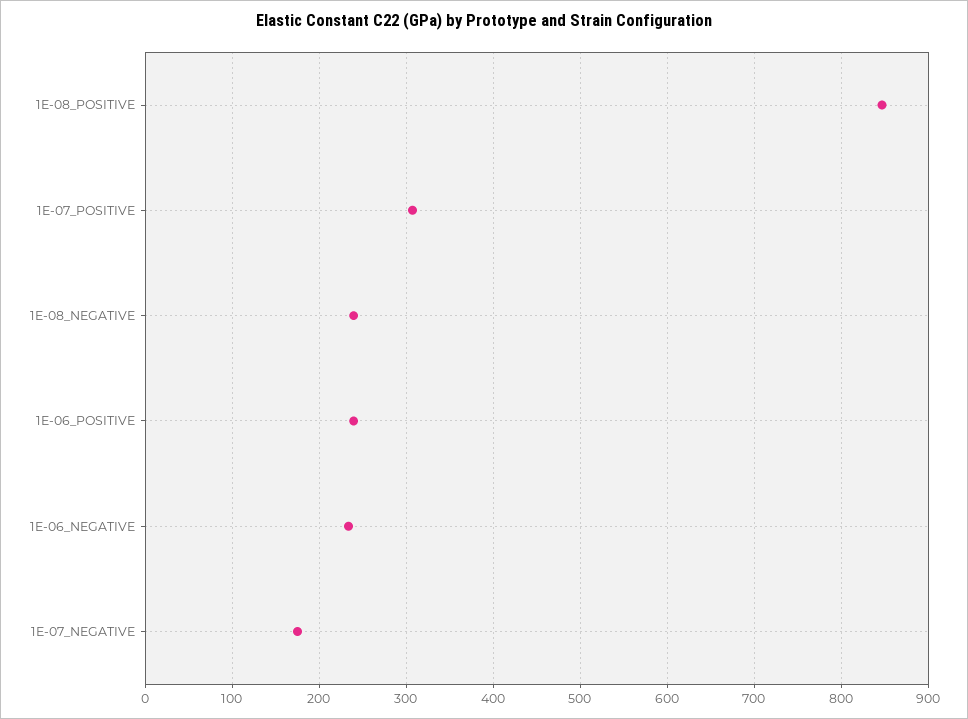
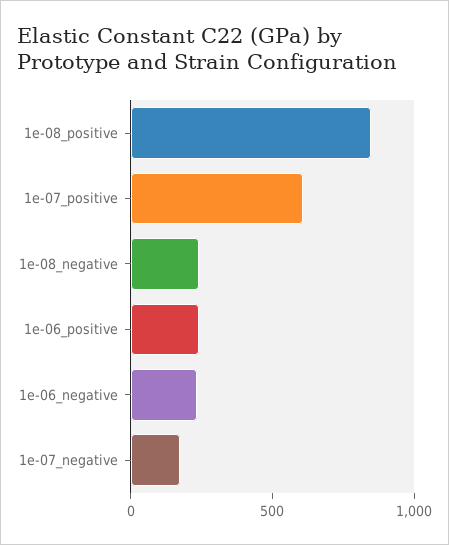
1E-07_POSITIVE: 310 -> 600

